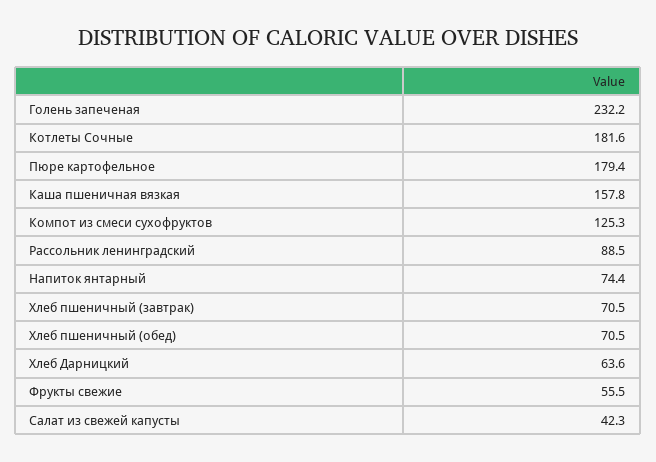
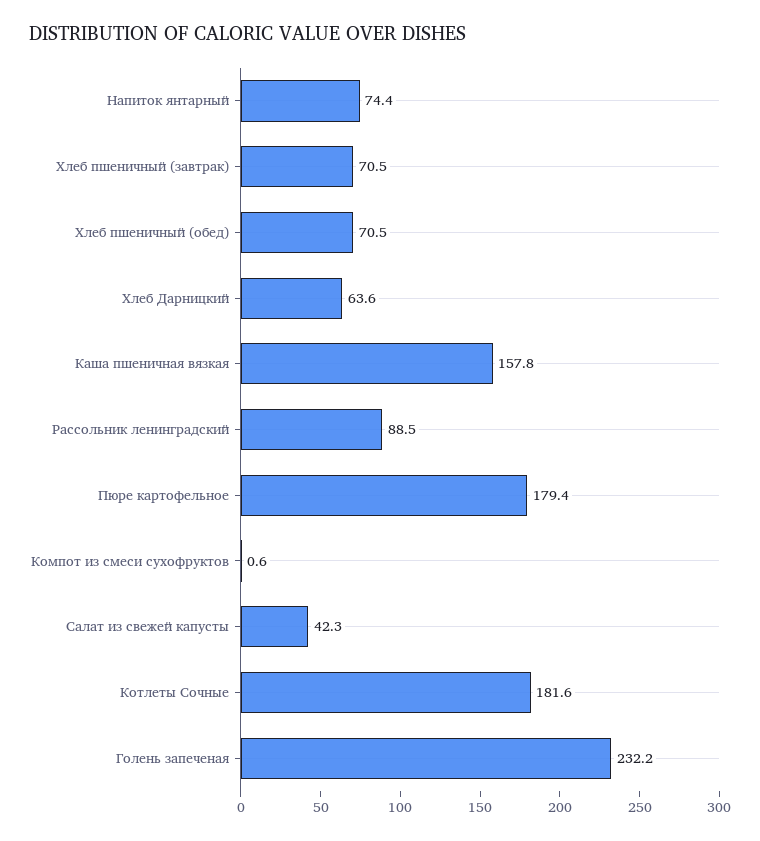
Компот из смеси сухофруктов: 125.3 -> 0.6
Фрукты свежие: 55.5 -> none

